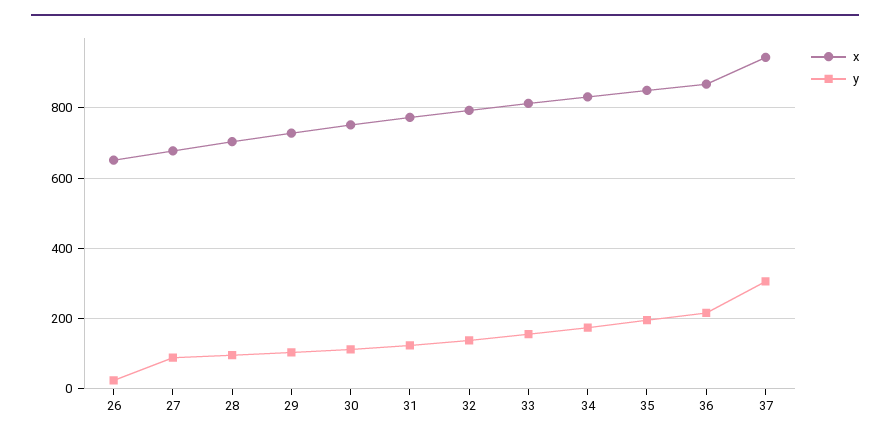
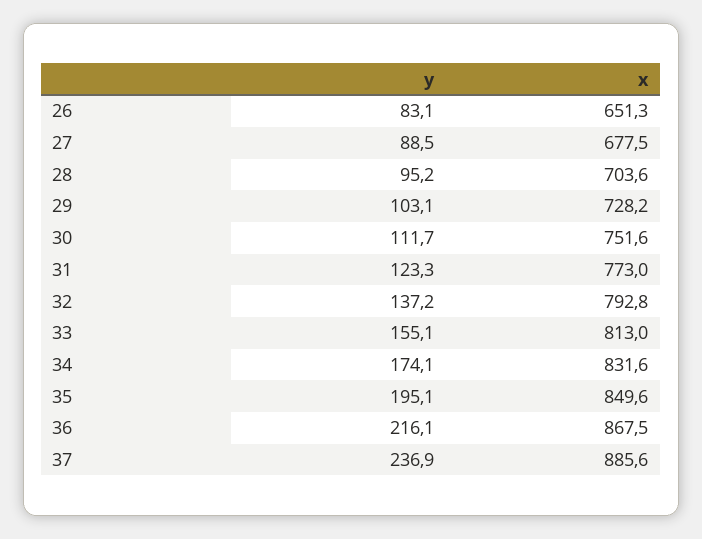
y, 26: 20 -> 83.1
x, 37: 940 -> 885.6
y, 37: 300 -> 236.9

